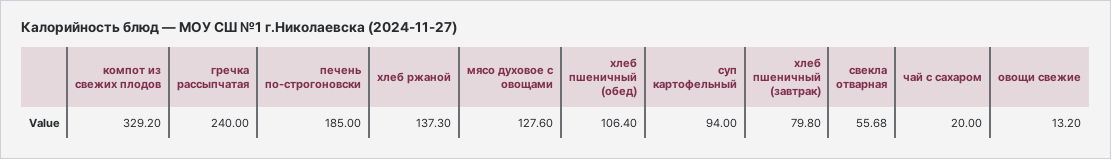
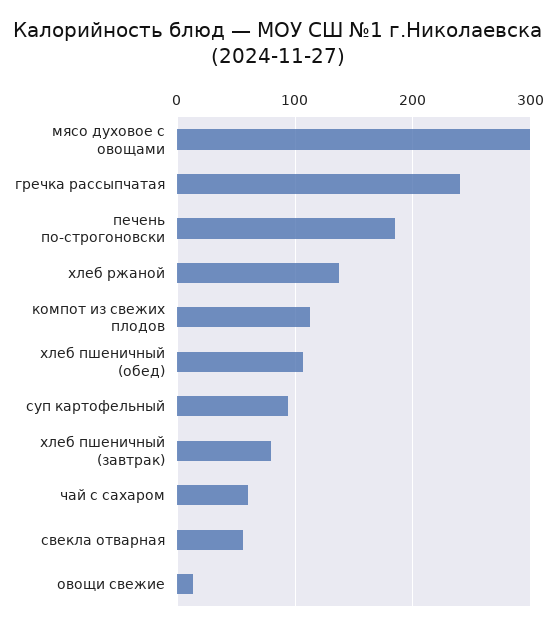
компот из свежих плодов: 329.2 -> 110
мясо духовое с овощами: 127.6 -> 300
чай с сахаром: 20 -> 60

